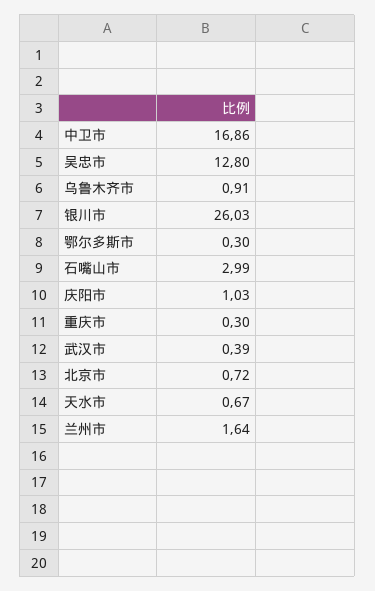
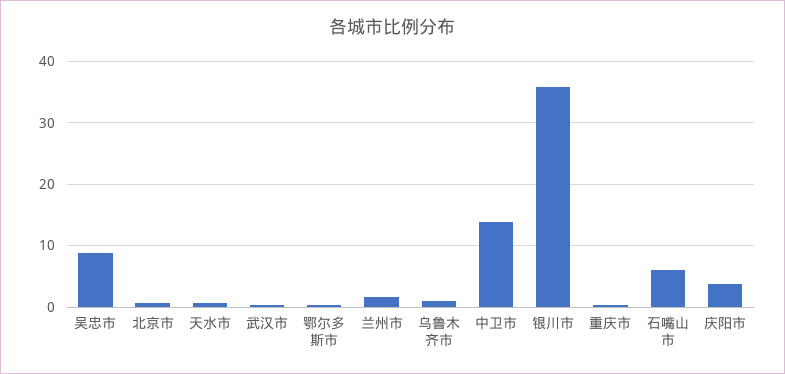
中卫市: 16.86 -> 14
吴忠市: 12.8 -> 9
银川市: 26.03 -> 36
石嘴山市: 2.99 -> 6
庆阳市: 1.03 -> 4

